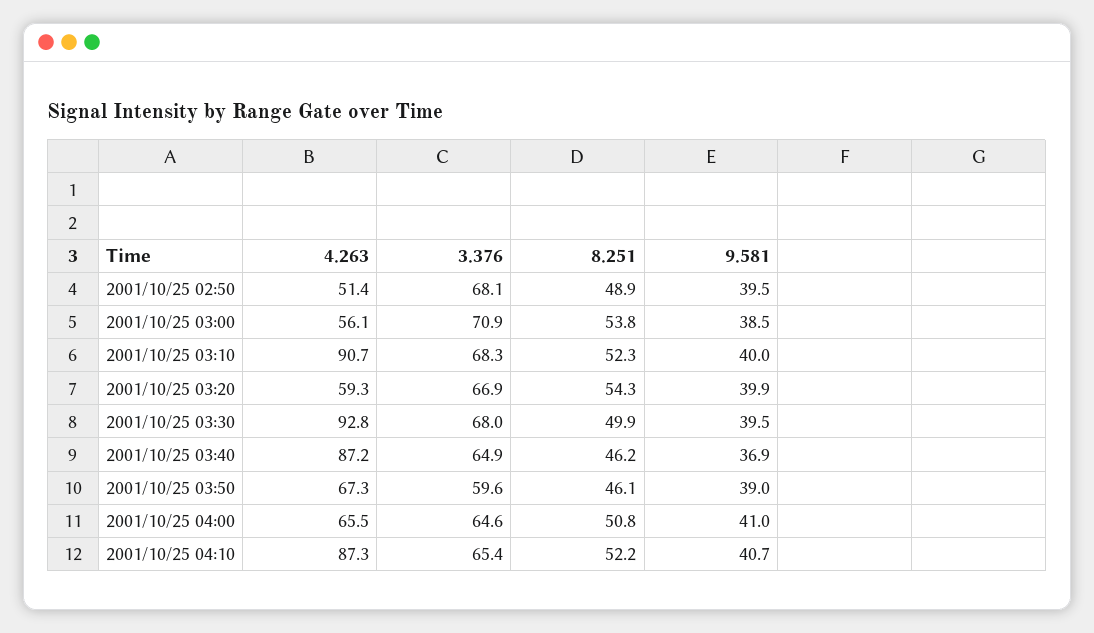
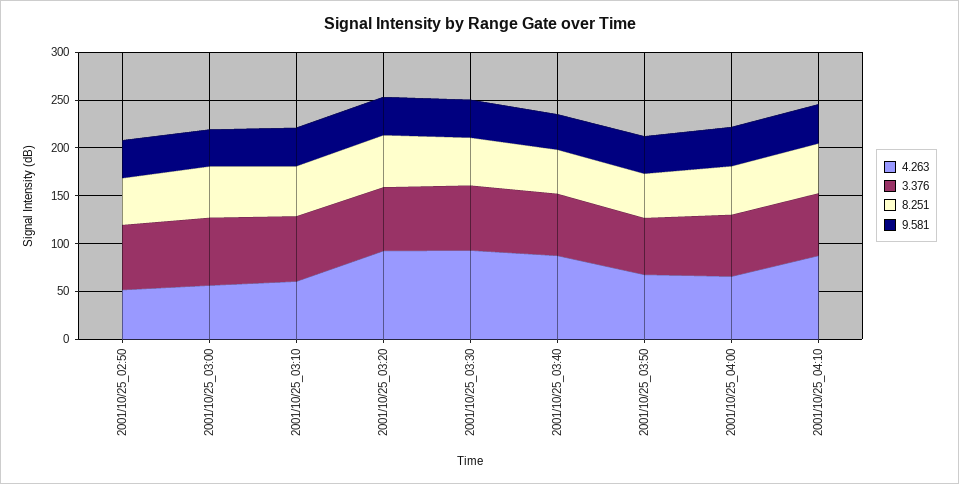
4.263, 2001/10/25 03:10: 90.7 -> 60
4.263, 2001/10/25 03:20: 59.3 -> 90

